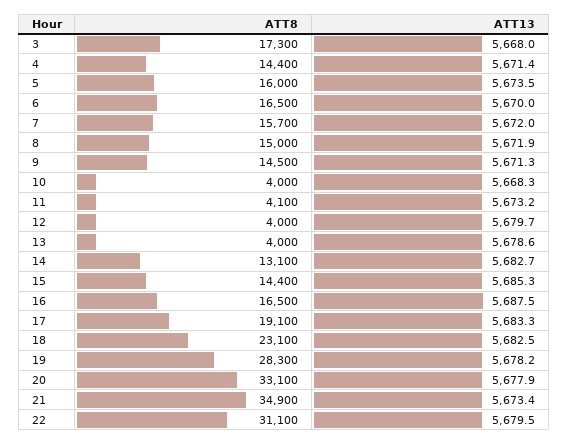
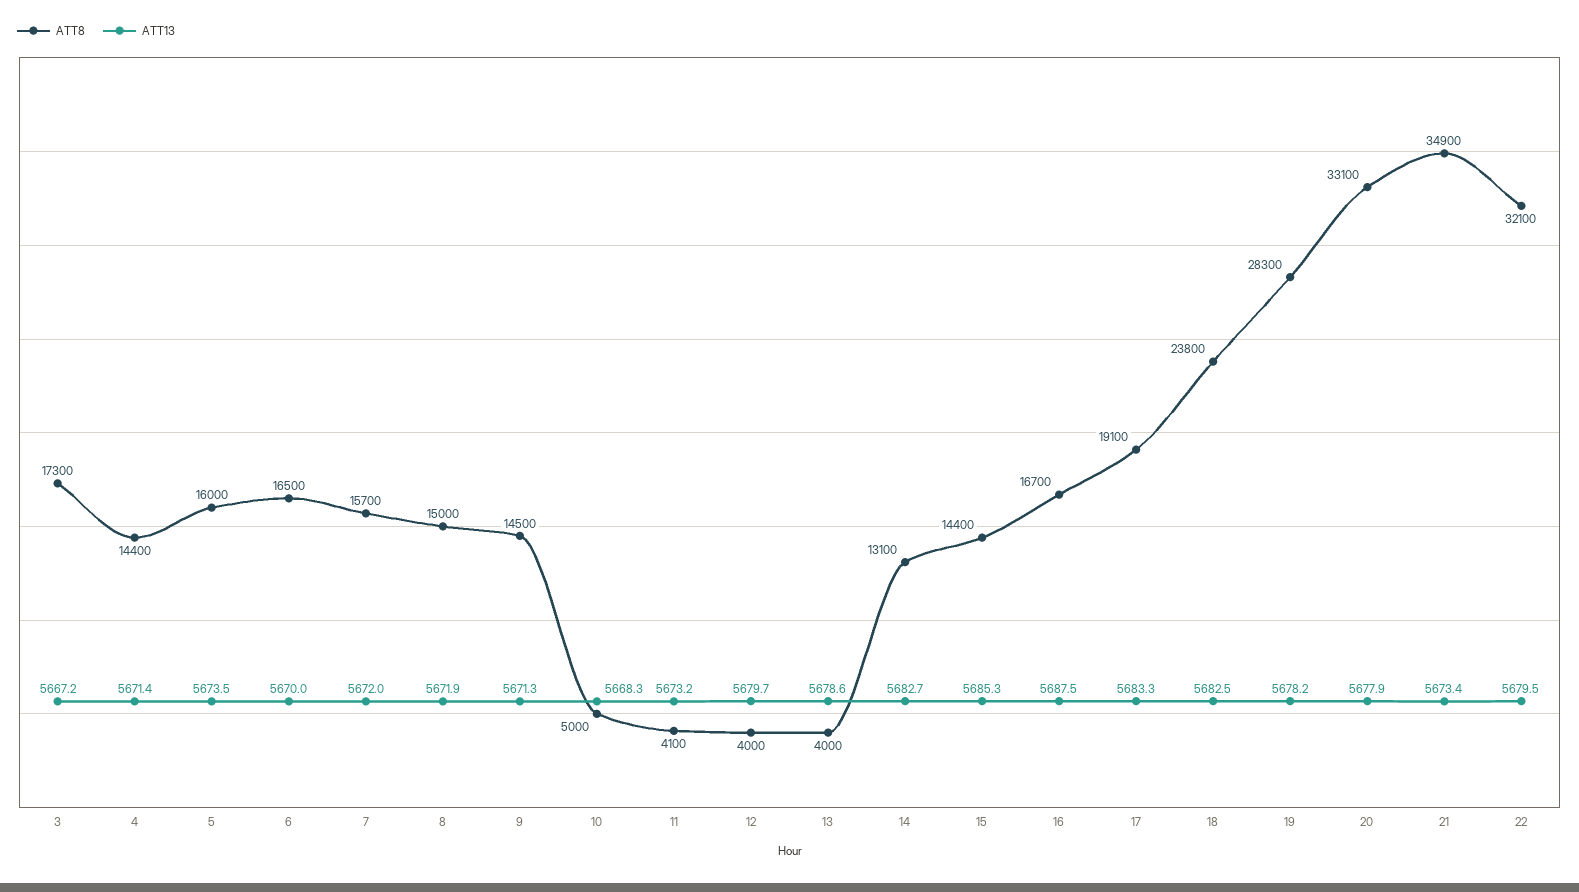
ATT13, 3: 5668 -> 5667.2
ATT8, 10: 4000 -> 5000
ATT8, 16: 16500 -> 16700
ATT8, 18: 23100 -> 23800
ATT8, 22: 31100 -> 32100

